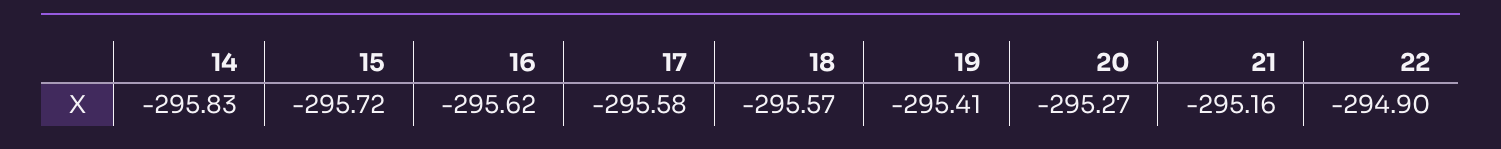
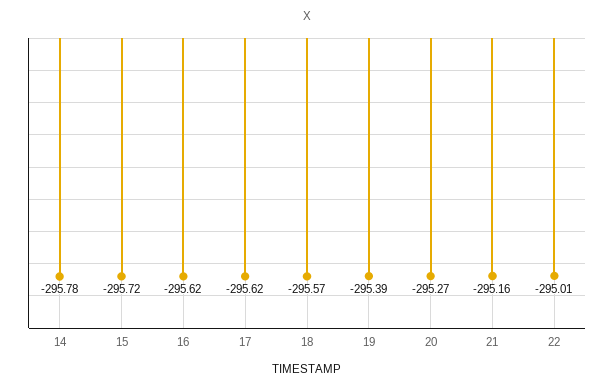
14: -295.83 -> -295.78
17: -295.58 -> -295.62
19: -295.41 -> -295.39
22: -294.9 -> -295.01

